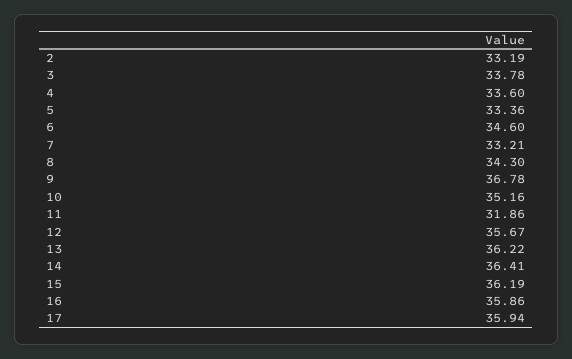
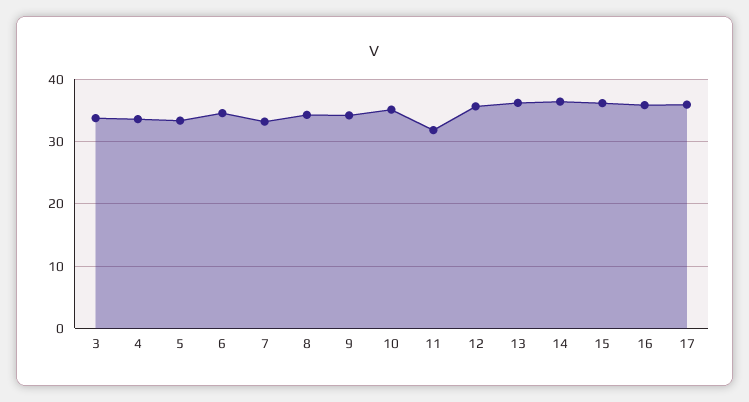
2: 33.19 -> none
9: 36.78 -> 34

